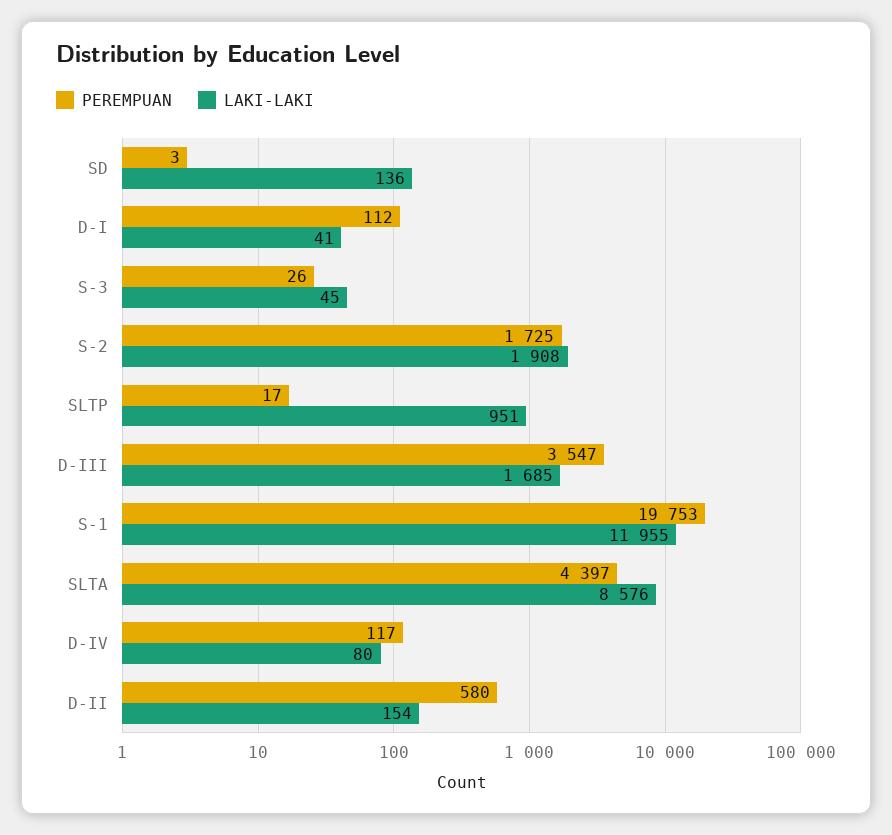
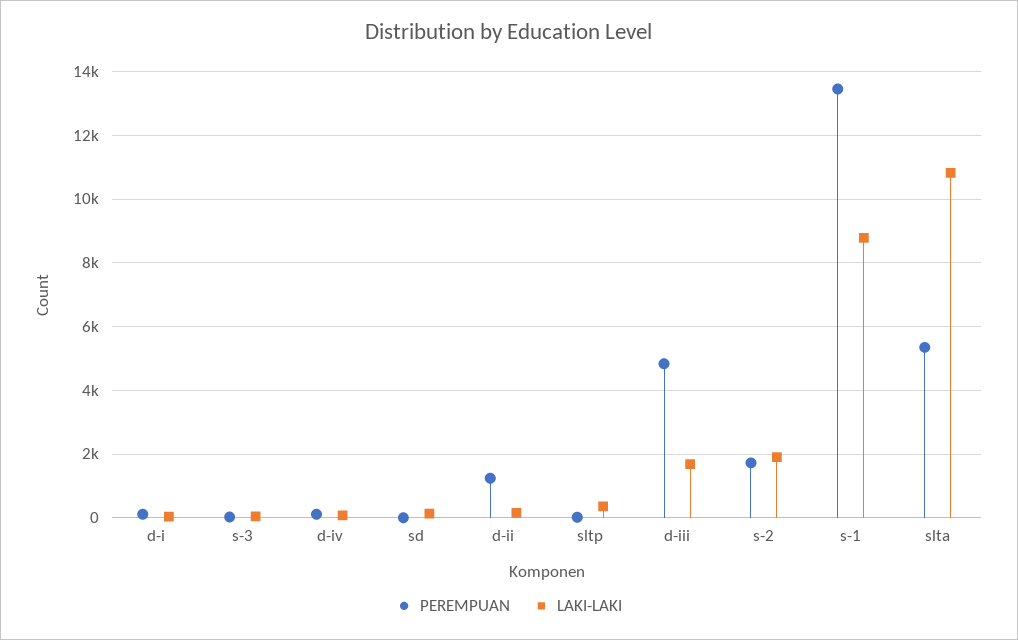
LAKI-LAKI, SLTP: 951 -> 400
PEREMPUAN, D-III: 3547 -> 4800
PEREMPUAN, S-1: 19753 -> 13400
LAKI-LAKI, S-1: 11955 -> 8800
PEREMPUAN, SLTA: 4397 -> 5400
LAKI-LAKI, SLTA: 8576 -> 10800
PEREMPUAN, D-II: 580 -> 1200

